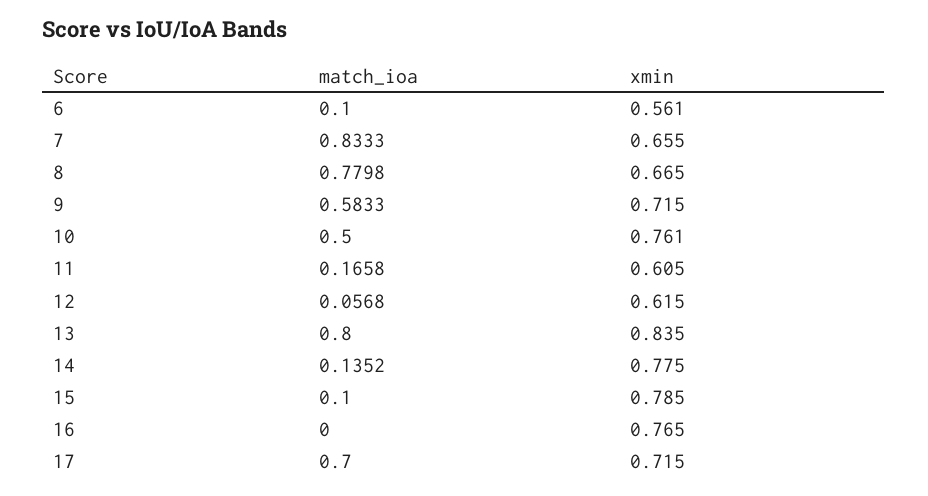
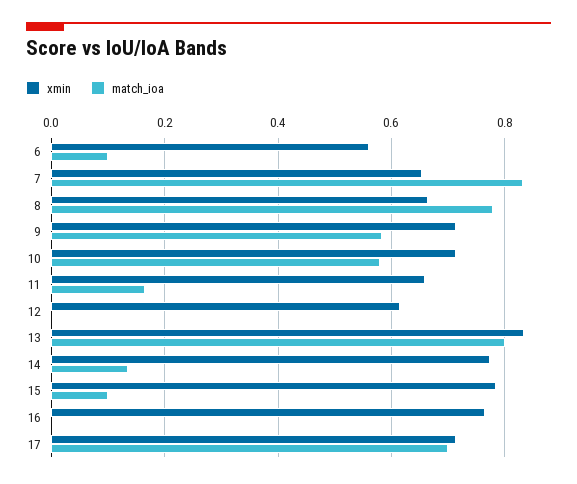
match_ioa, 10: 0.5 -> 0.58
xmin, 10: 0.761 -> 0.72
xmin, 11: 0.605 -> 0.66
match_ioa, 12: 0.0568 -> 0

